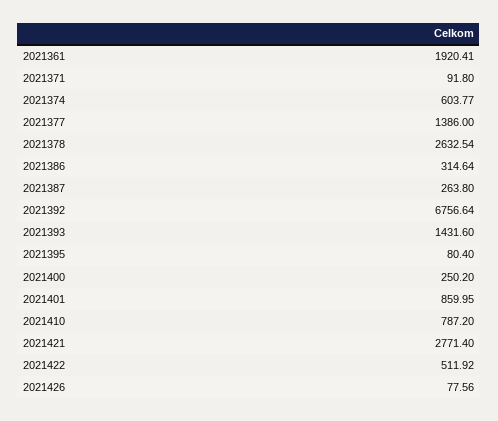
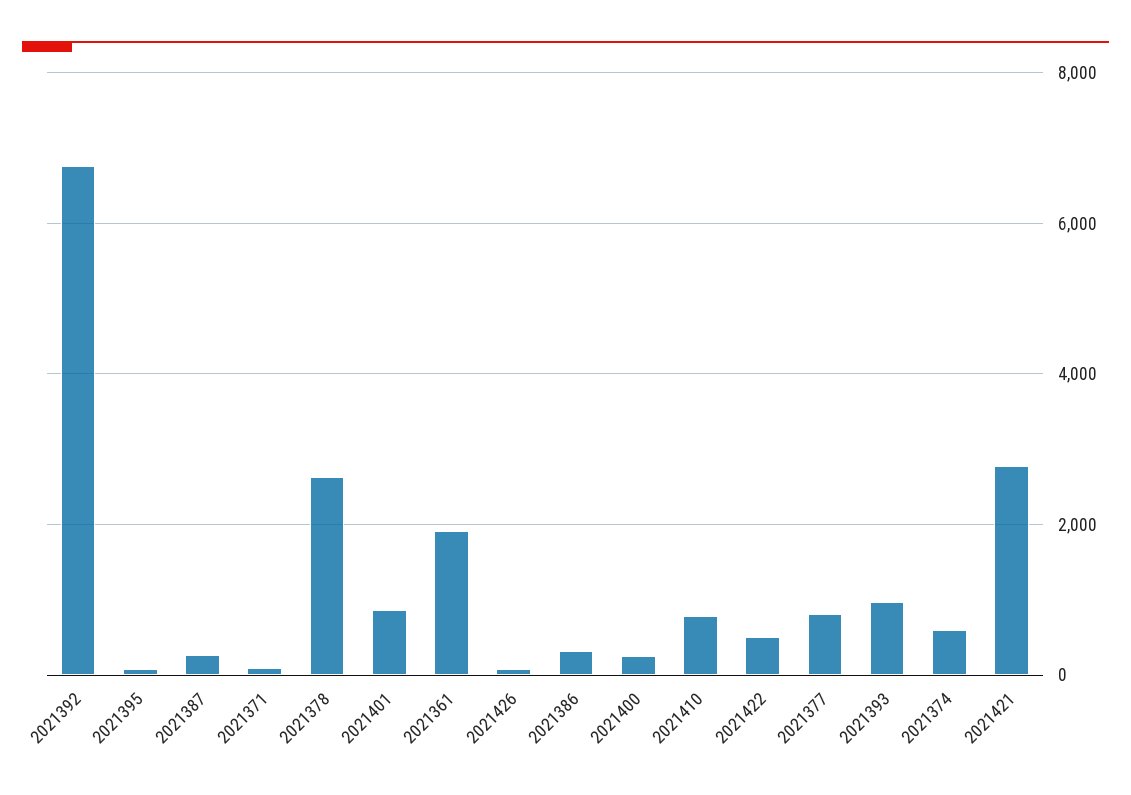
2021377: 1386 -> 800
2021393: 1431.6 -> 1000

